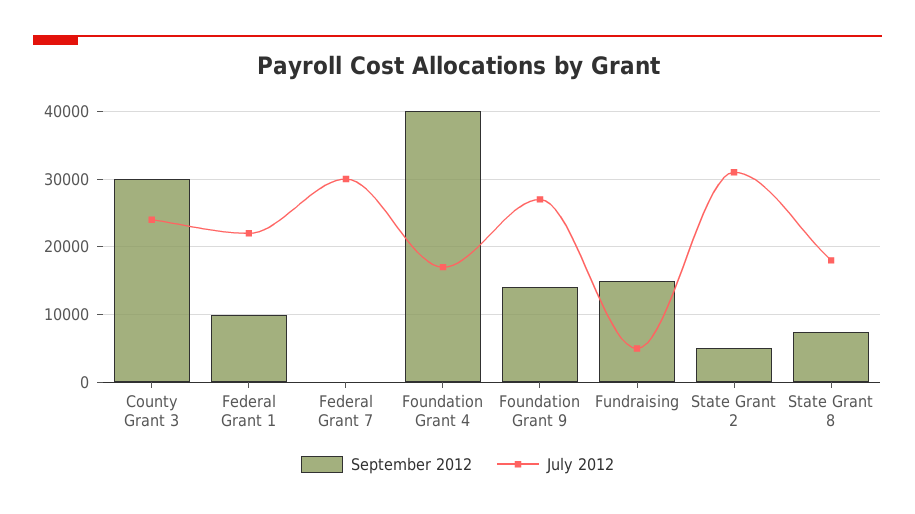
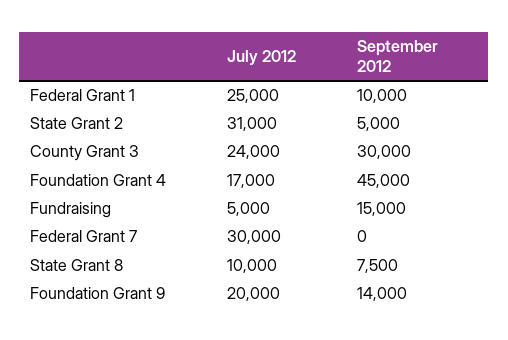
July 2012, Federal Grant 1: 22000 -> 25000
September 2012, Foundation Grant 4: 40000 -> 45000
July 2012, Foundation Grant 9: 27000 -> 20000
July 2012, State Grant 8: 18000 -> 10000

